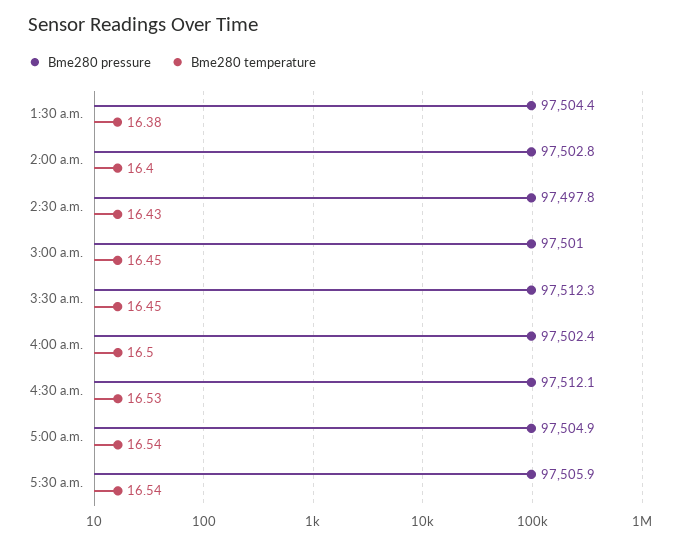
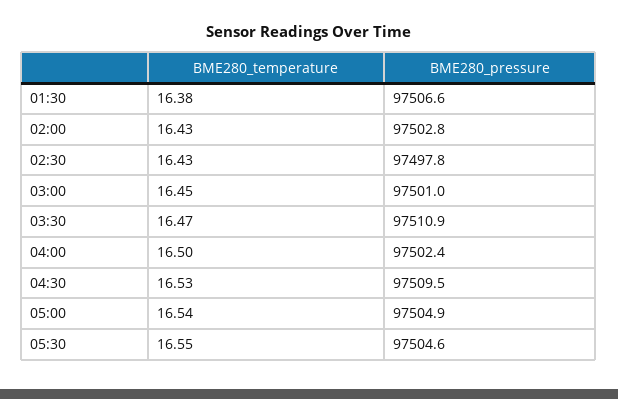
Bme280 pressure, 1:30 a.m.: 97504.4 -> 97506.6
Bme280 temperature, 2:00 a.m.: 16.4 -> 16.43
Bme280 pressure, 3:30 a.m.: 97512.3 -> 97510.9
Bme280 temperature, 3:30 a.m.: 16.45 -> 16.47
Bme280 pressure, 4:30 a.m.: 97512.1 -> 97509.5
Bme280 pressure, 5:30 a.m.: 97505.9 -> 97504.6
Bme280 temperature, 5:30 a.m.: 16.54 -> 16.55

